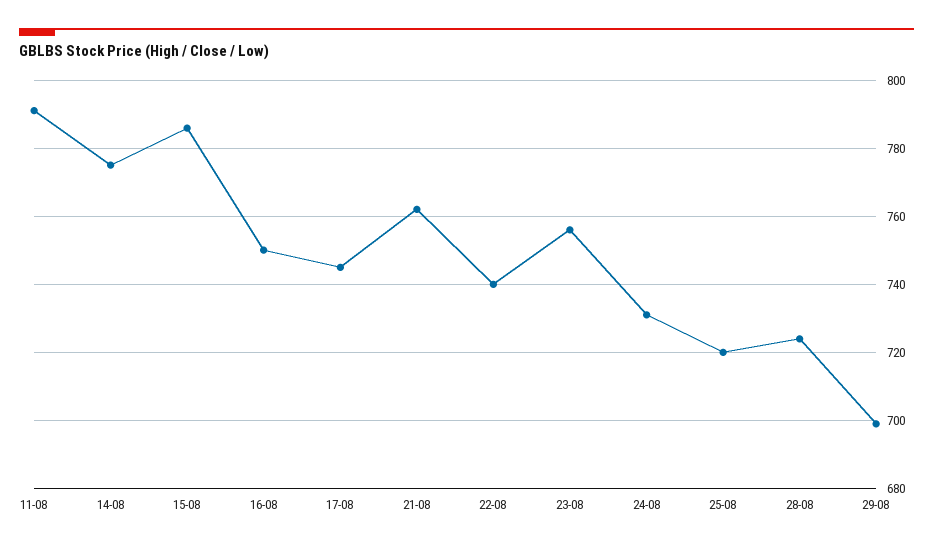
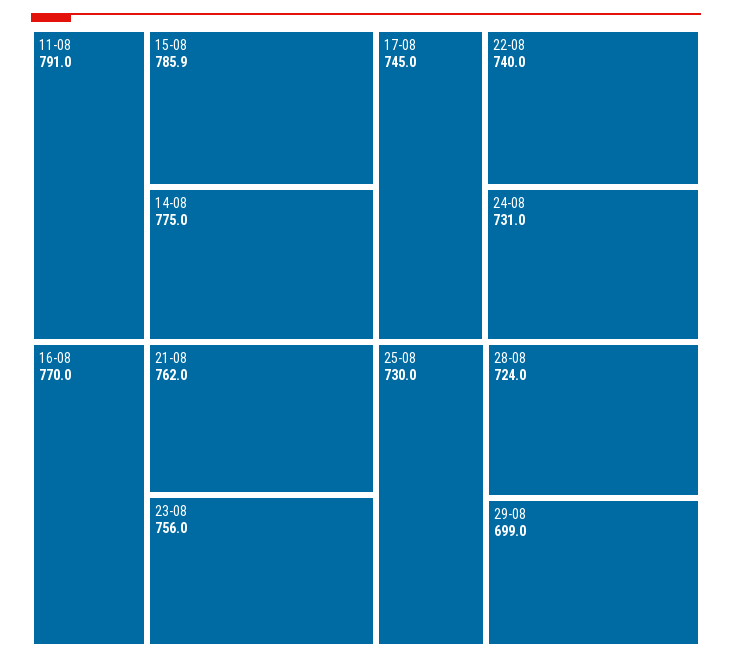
16-08: 750 -> 770
25-08: 720 -> 730

